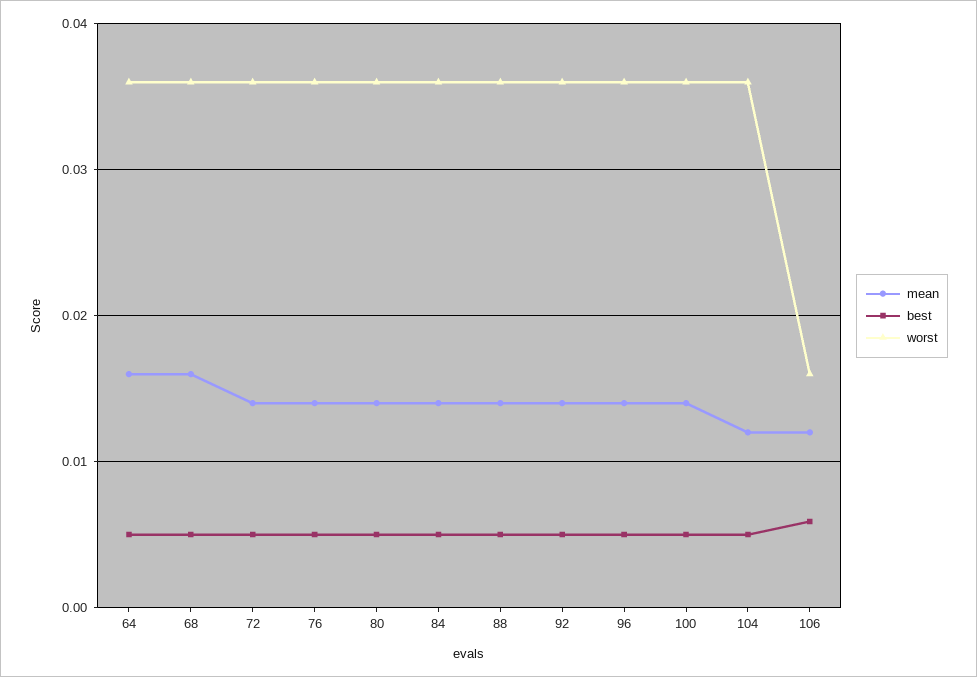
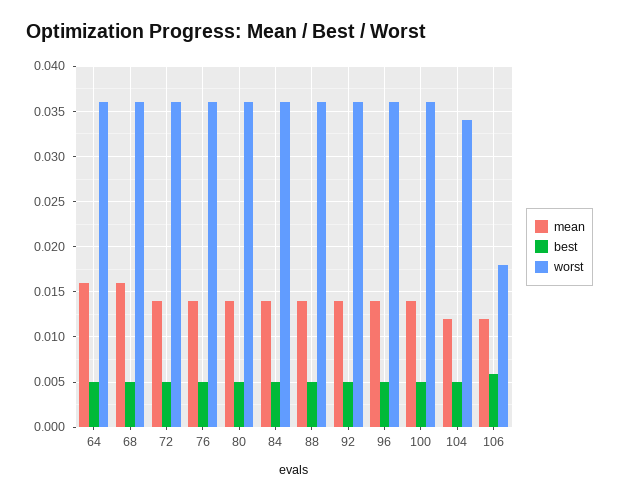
worst, 104: 0.036 -> 0.034
worst, 106: 0.016 -> 0.018

